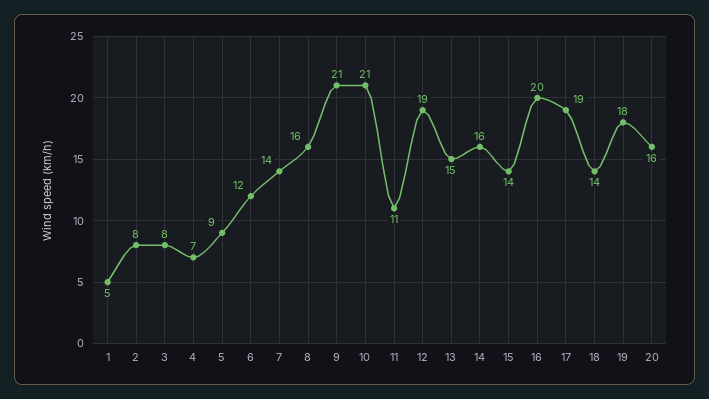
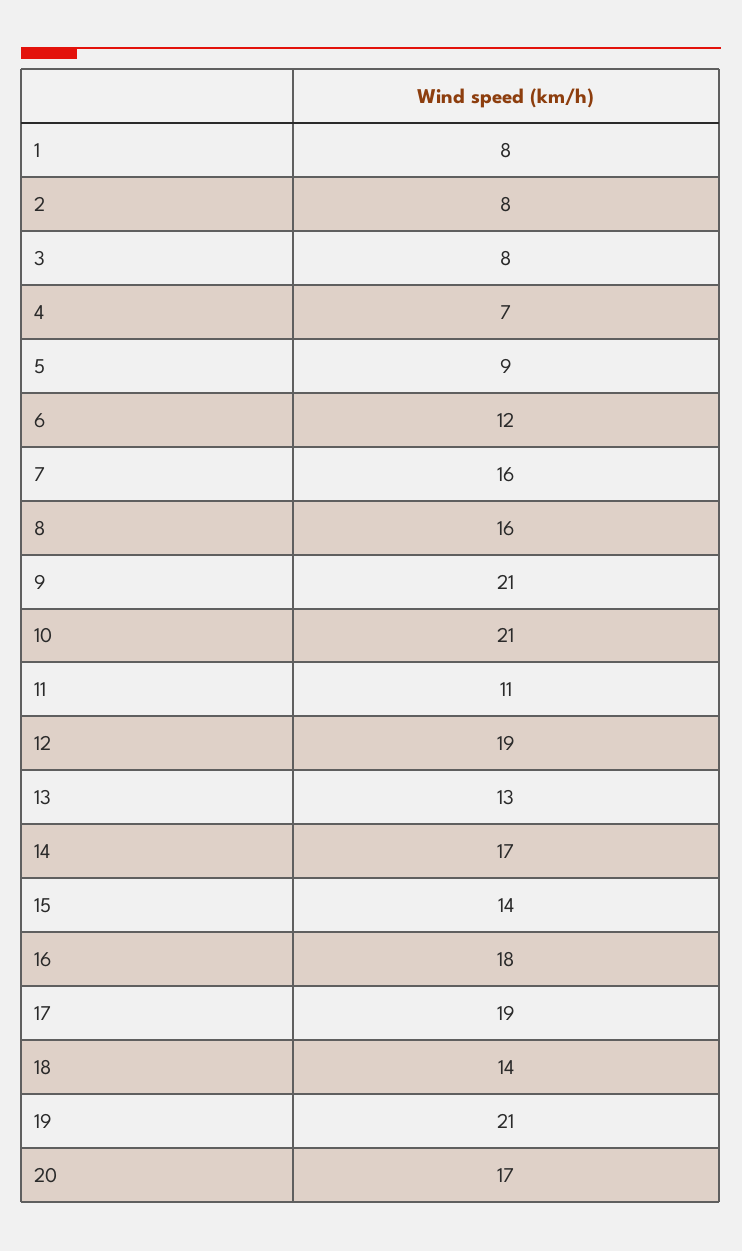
1: 5 -> 8
7: 14 -> 16
13: 15 -> 13
14: 16 -> 17
16: 20 -> 18
19: 18 -> 21
20: 16 -> 17

